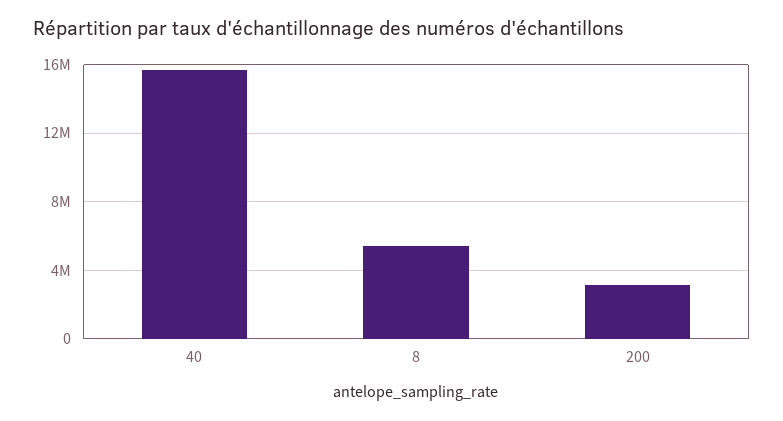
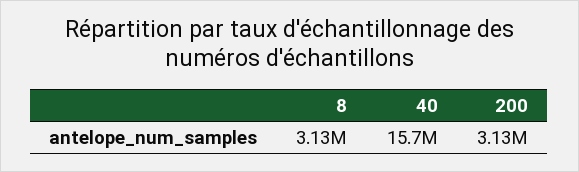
8: 5500000 -> 3130000

